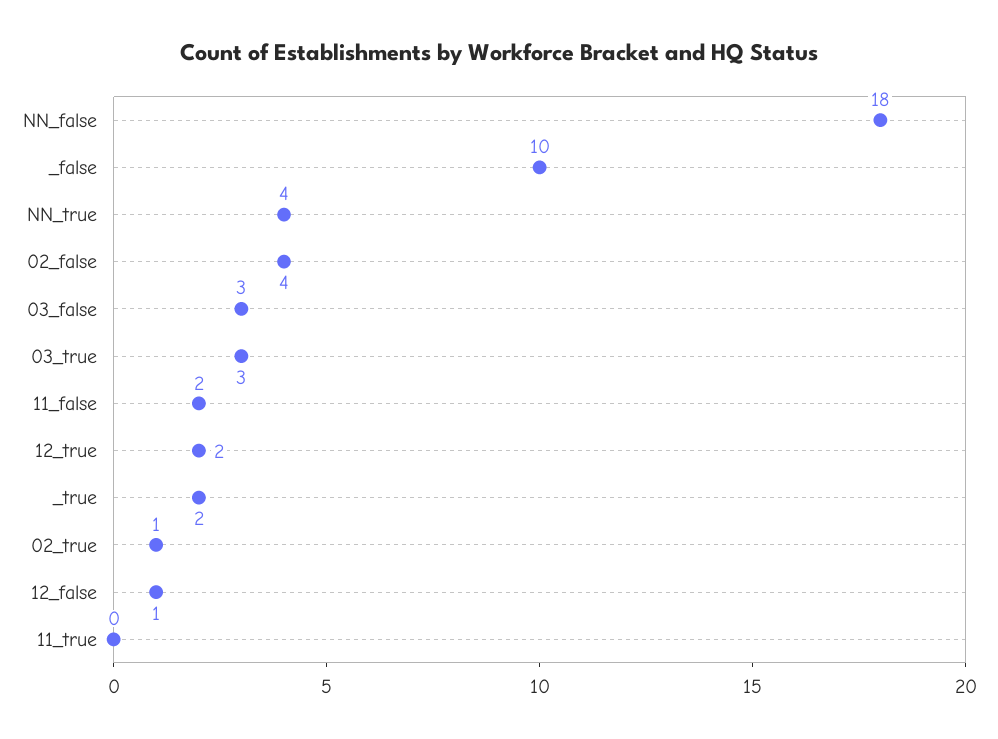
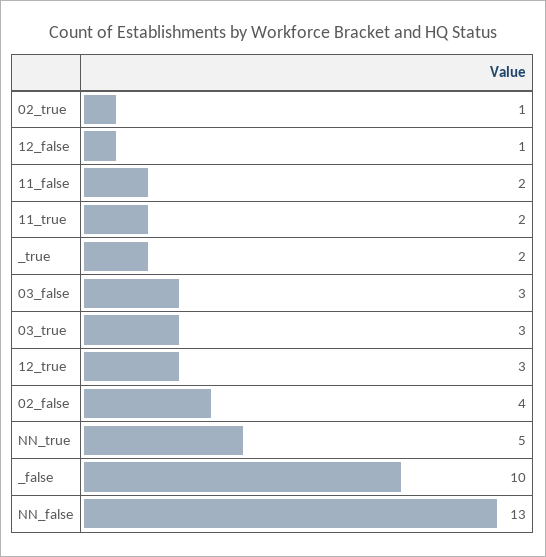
NN_false: 18 -> 13
NN_true: 4 -> 5
12_true: 2 -> 3
11_true: 0 -> 2

